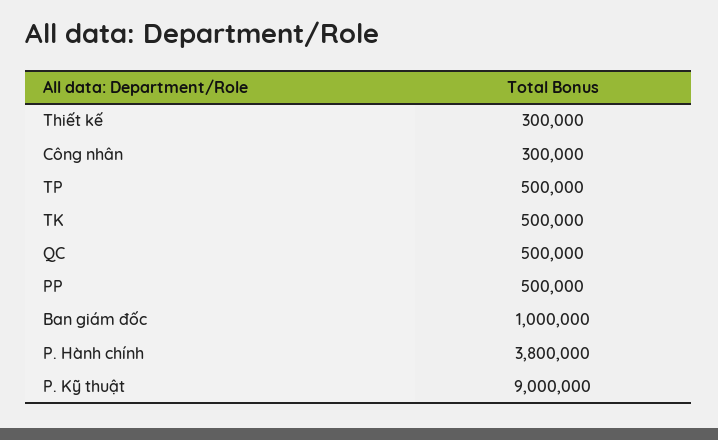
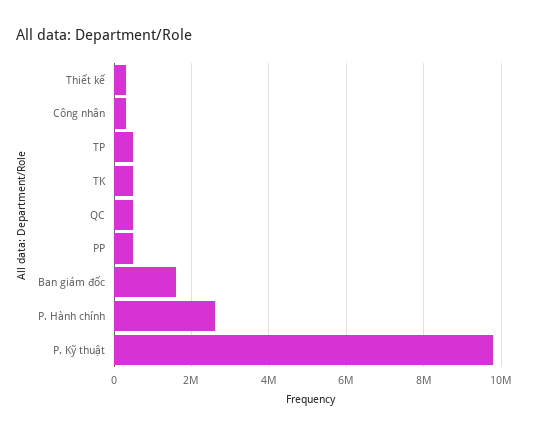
Ban giám đốc: 1000000 -> 1600000
P. Hành chính: 3800000 -> 2600000
P. Kỹ thuật: 9000000 -> 9800000

